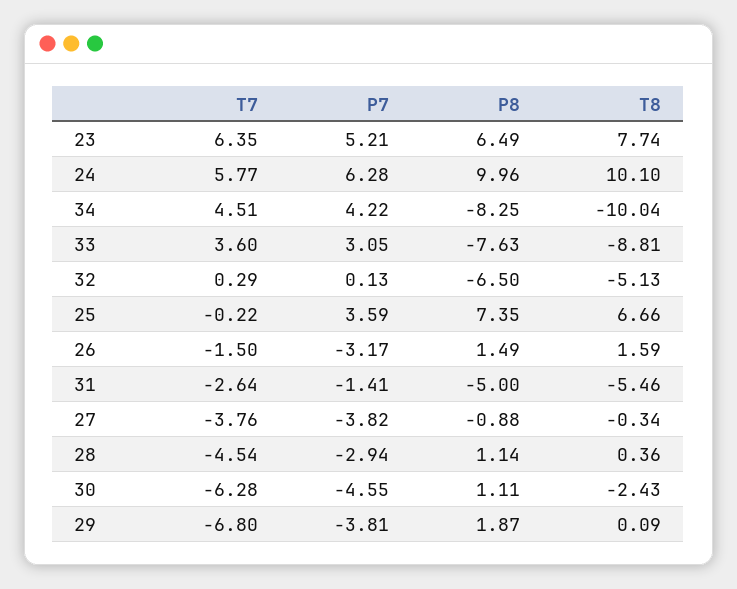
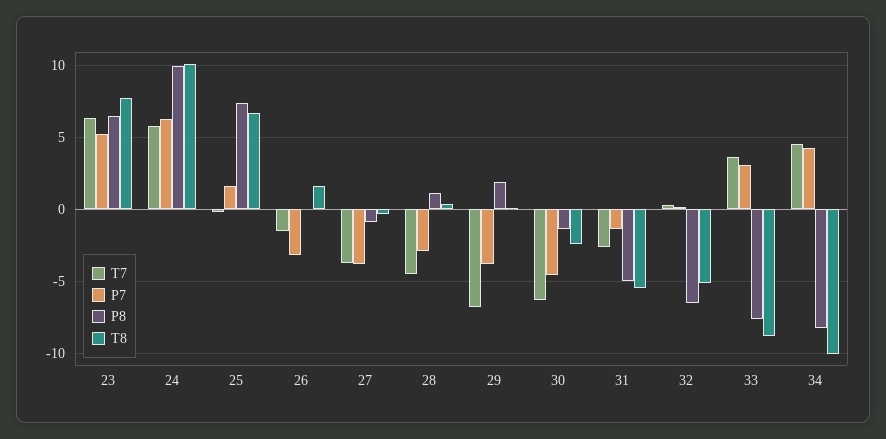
P7, 25: 3.59 -> 1.5
P8, 26: 1.49 -> 0
P8, 30: 1.11 -> -1.5

